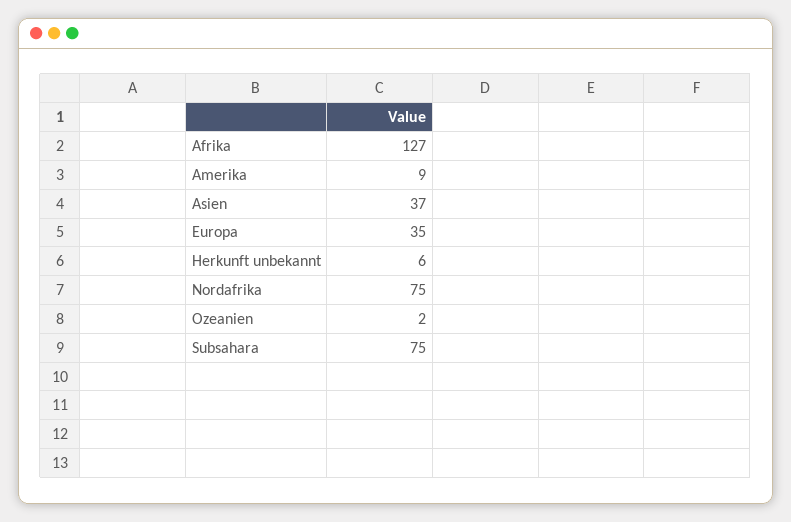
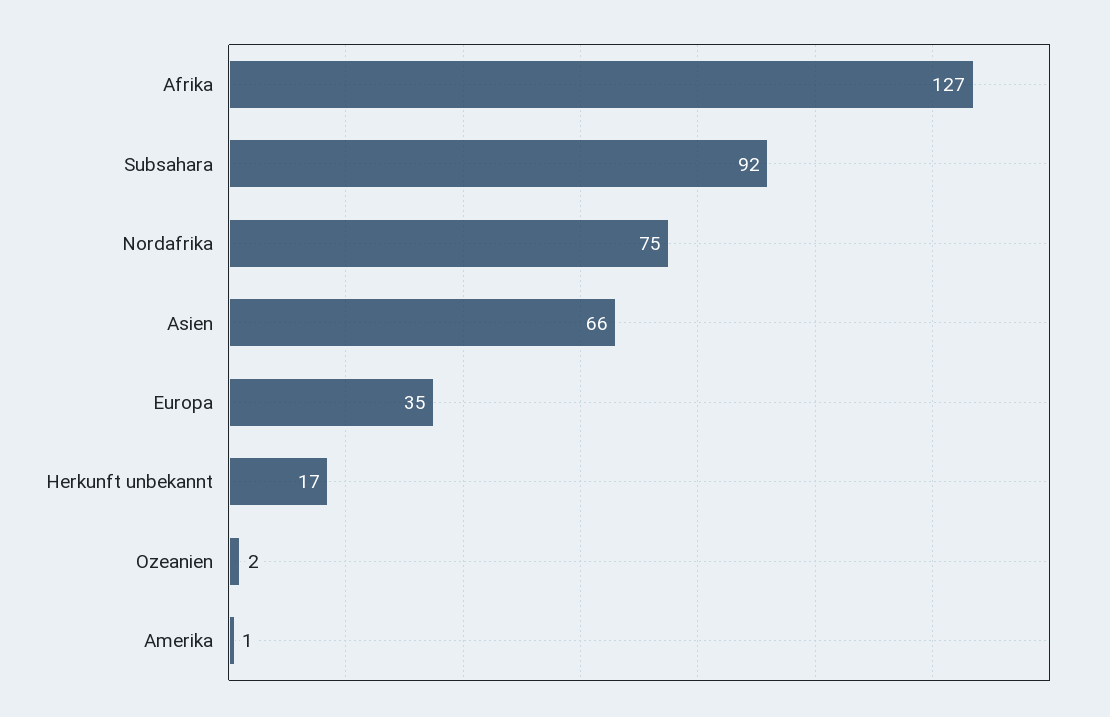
Amerika: 9 -> 1
Asien: 37 -> 66
Herkunft unbekannt: 6 -> 17
Subsahara: 75 -> 92

